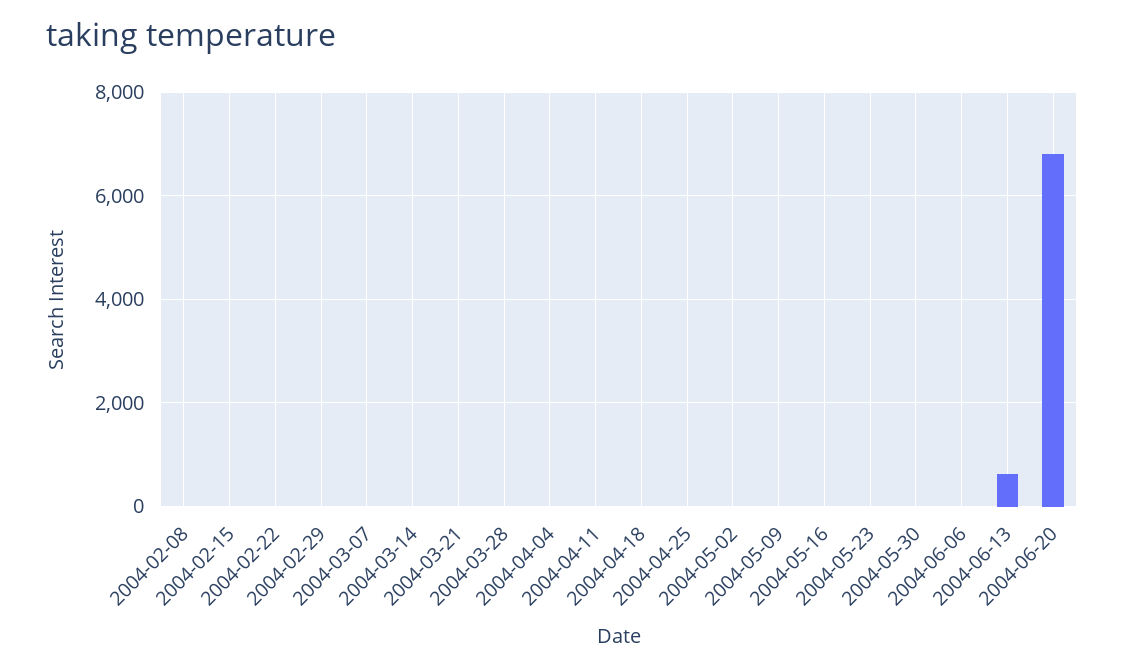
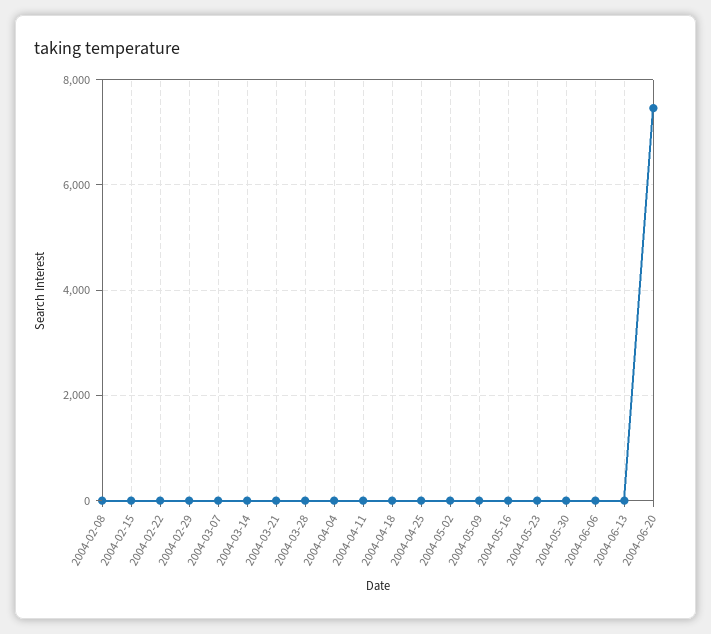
2004-06-13: 600 -> 0
2004-06-20: 6800 -> 7400

